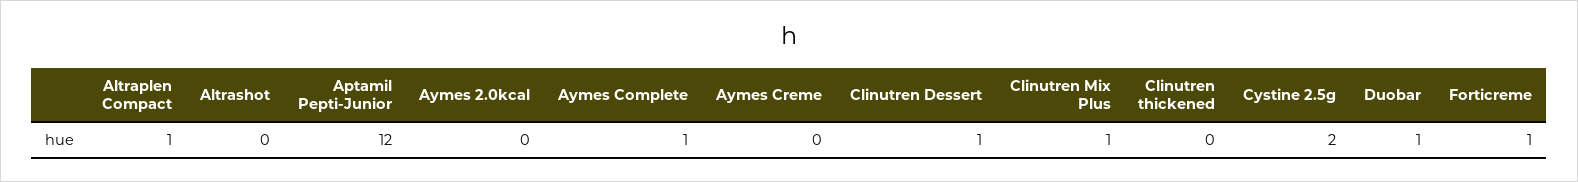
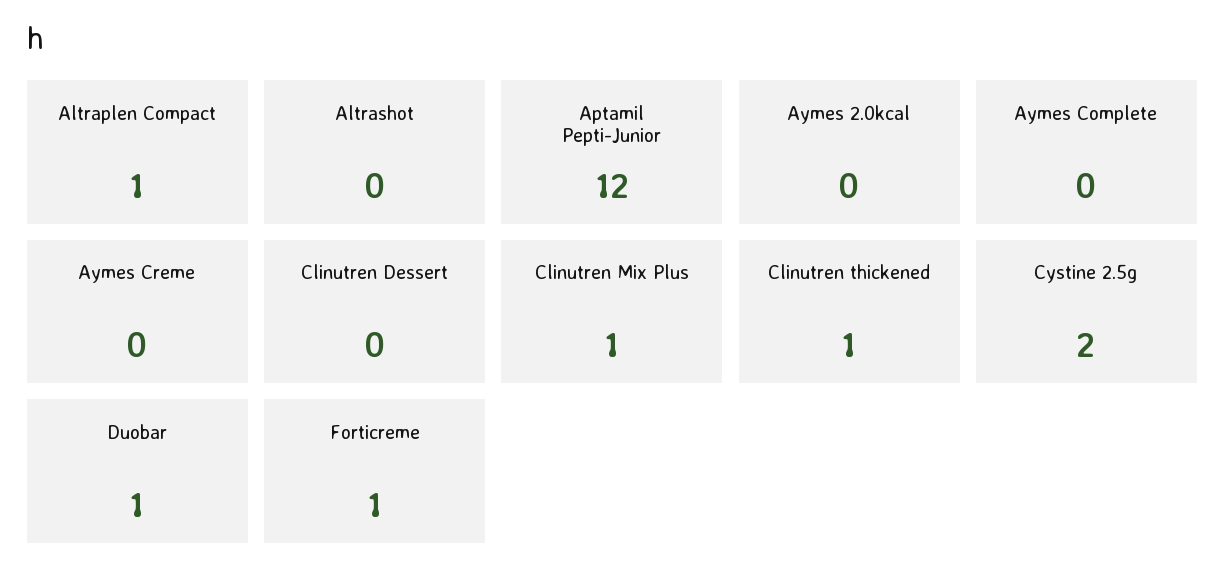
Aymes Complete: 1 -> 0
Clinutren Dessert: 1 -> 0
Clinutren thickened: 0 -> 1

